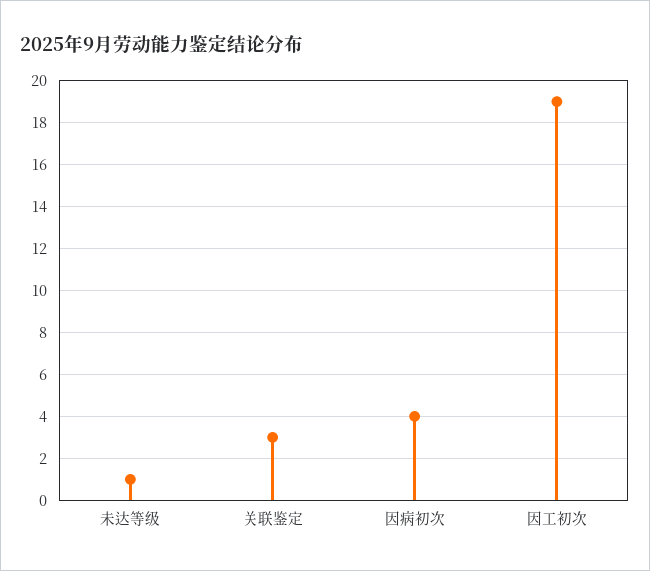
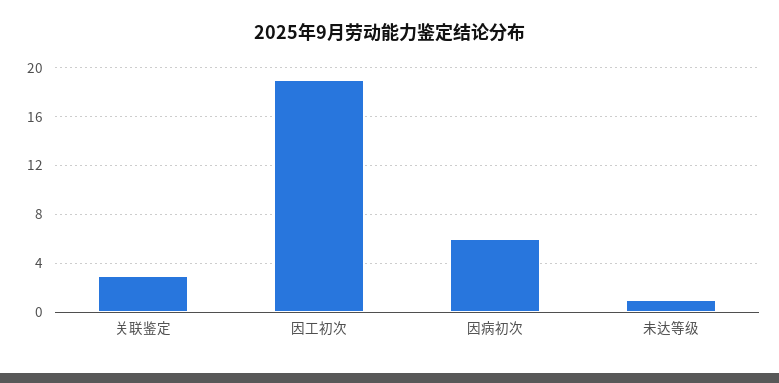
因病初次: 4 -> 6

